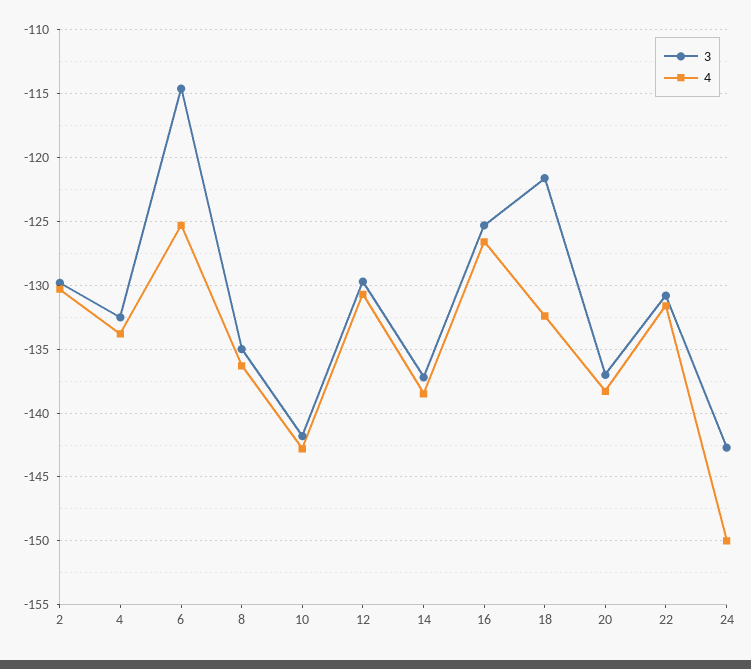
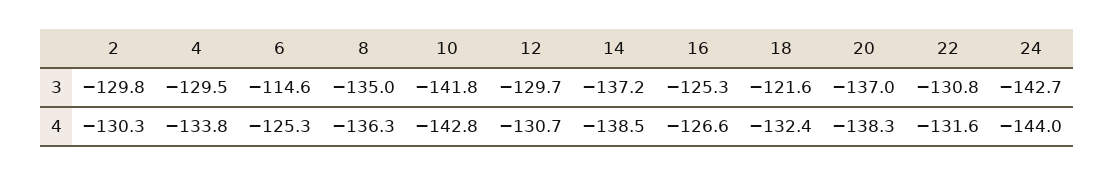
3, 4: -132.5 -> -129.5
4, 24: -150 -> -144

